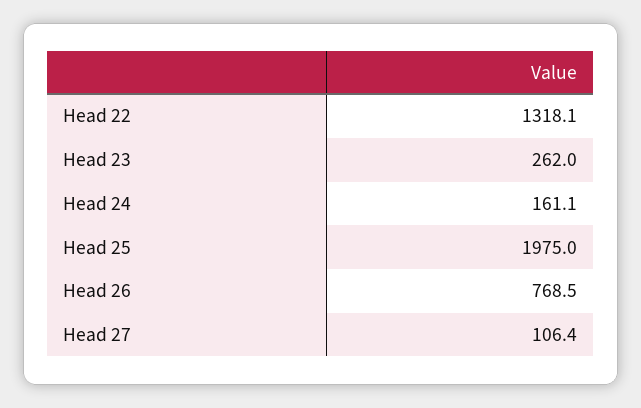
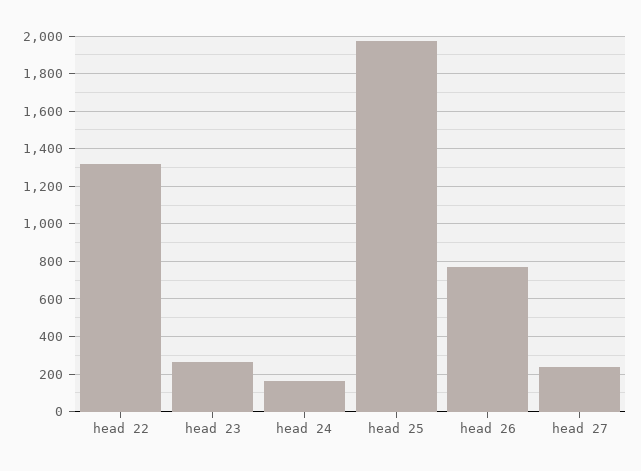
Head 27: 106.4 -> 250

